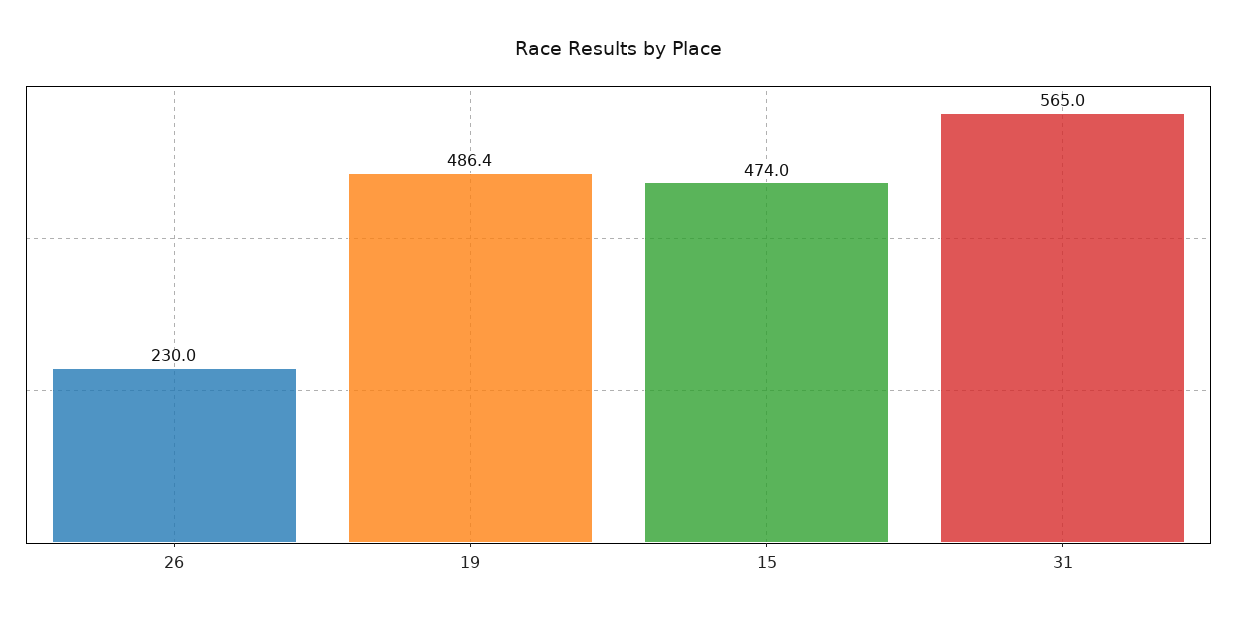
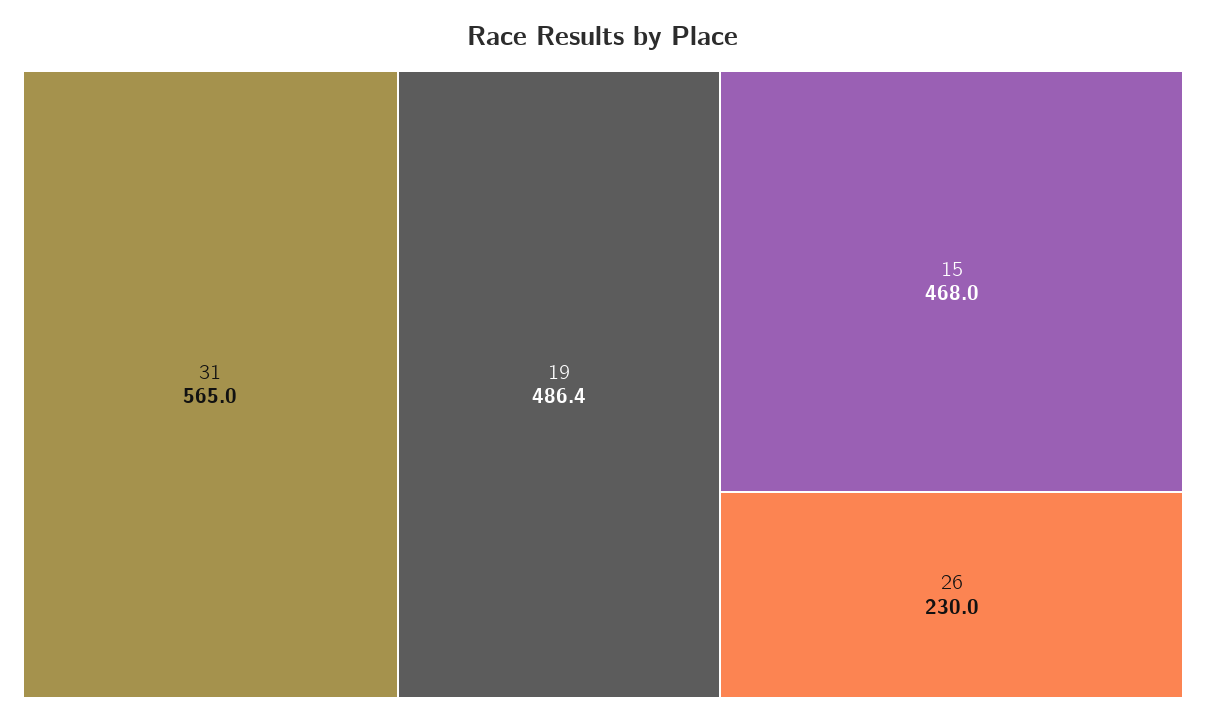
15: 474 -> 468

